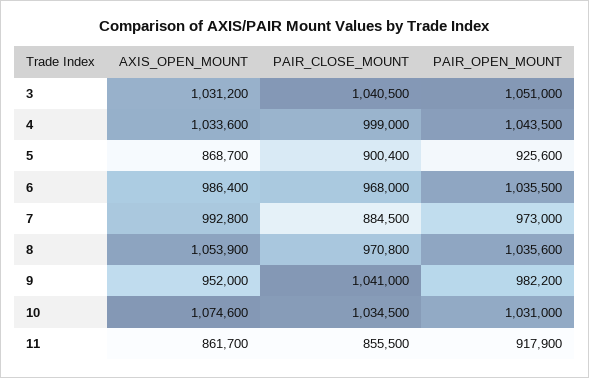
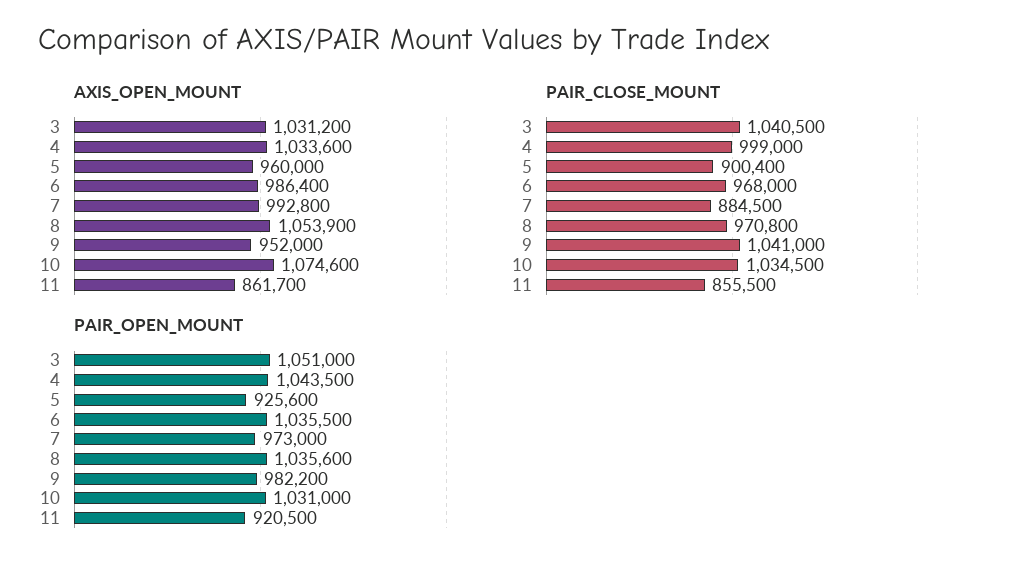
AXIS_OPEN_MOUNT, 5: 868700 -> 960000
PAIR_OPEN_MOUNT, 11: 917900 -> 920500

